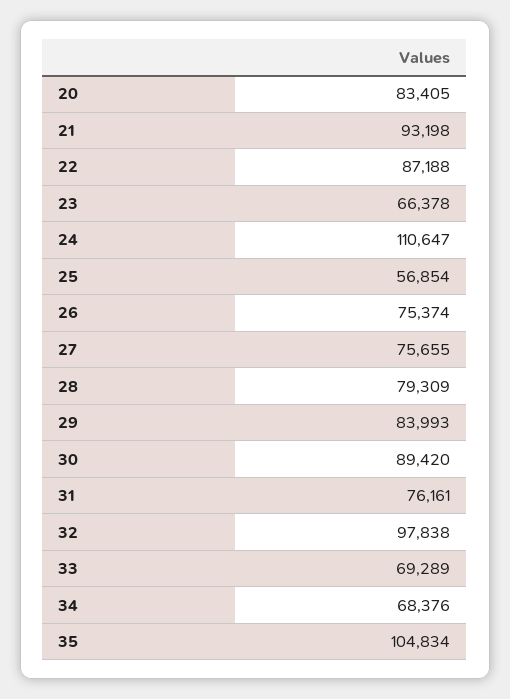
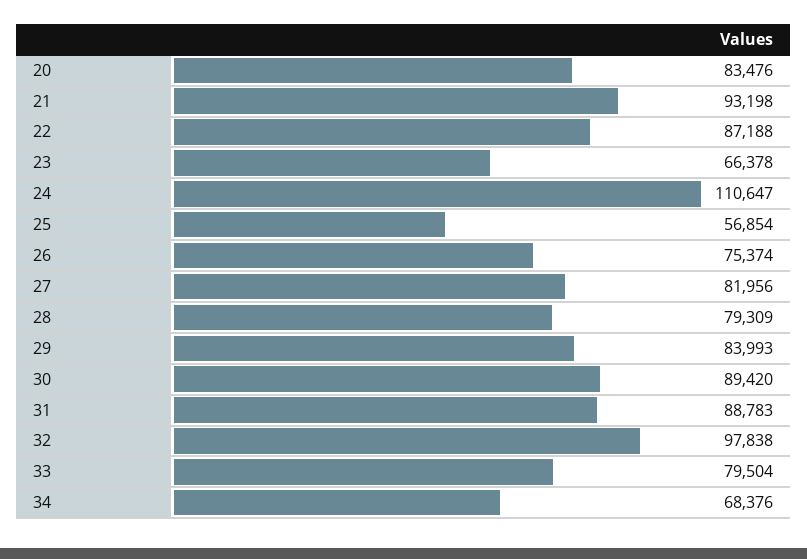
20: 83405 -> 83476
27: 75655 -> 81956
31: 76161 -> 88783
33: 69289 -> 79504
35: 104834 -> none

